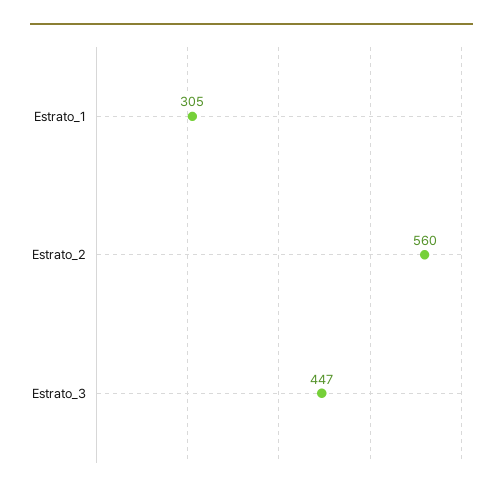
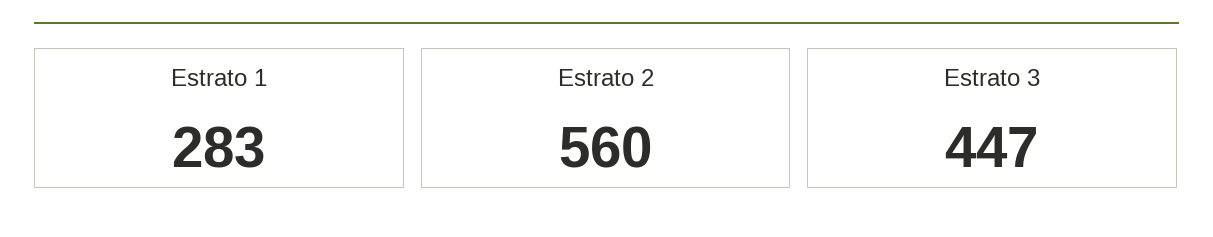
Estrato_1: 305 -> 283

